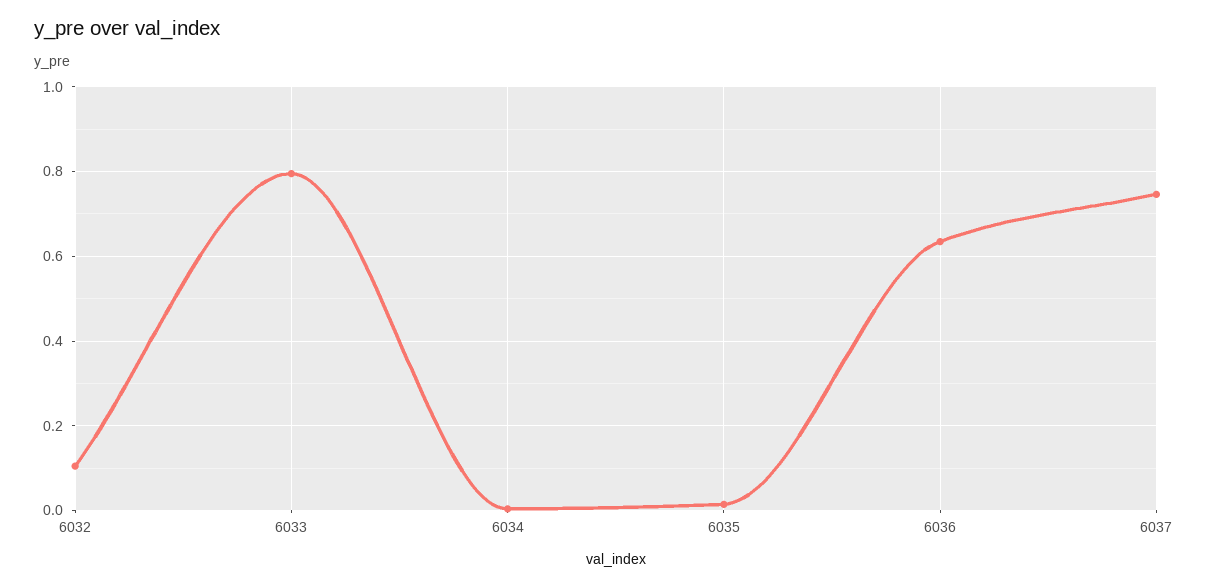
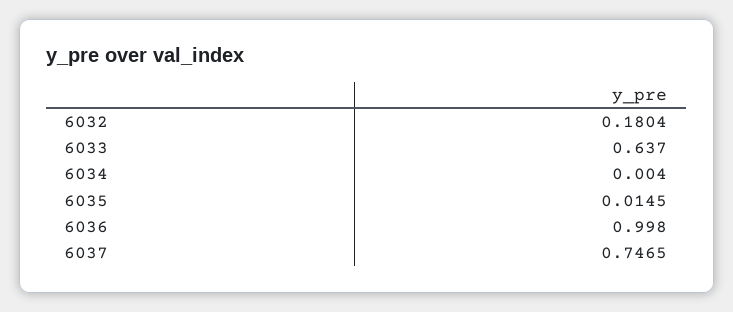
6032: 0.1 -> 0.1804
6033: 0.8 -> 0.637
6036: 0.64 -> 0.998

